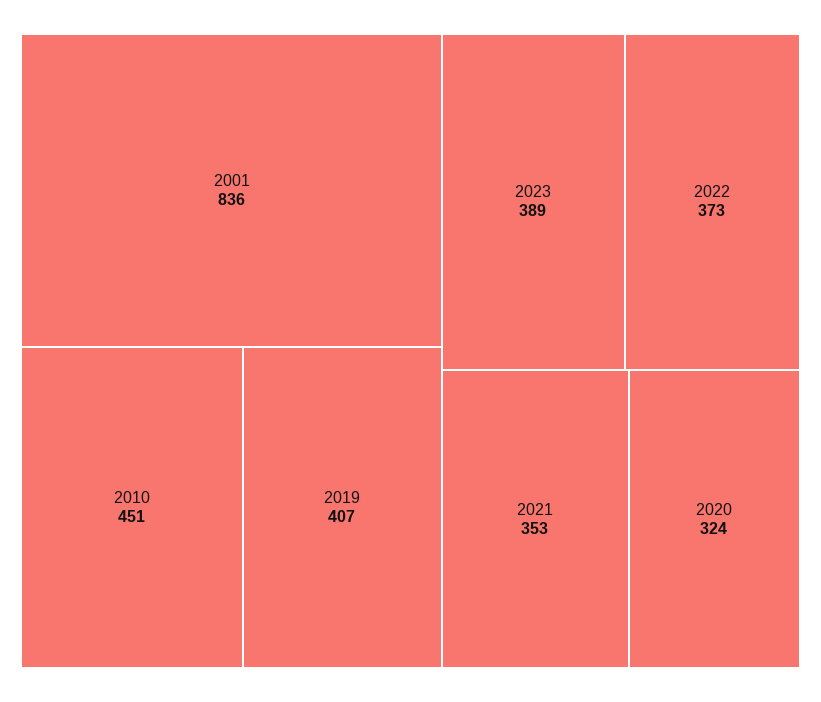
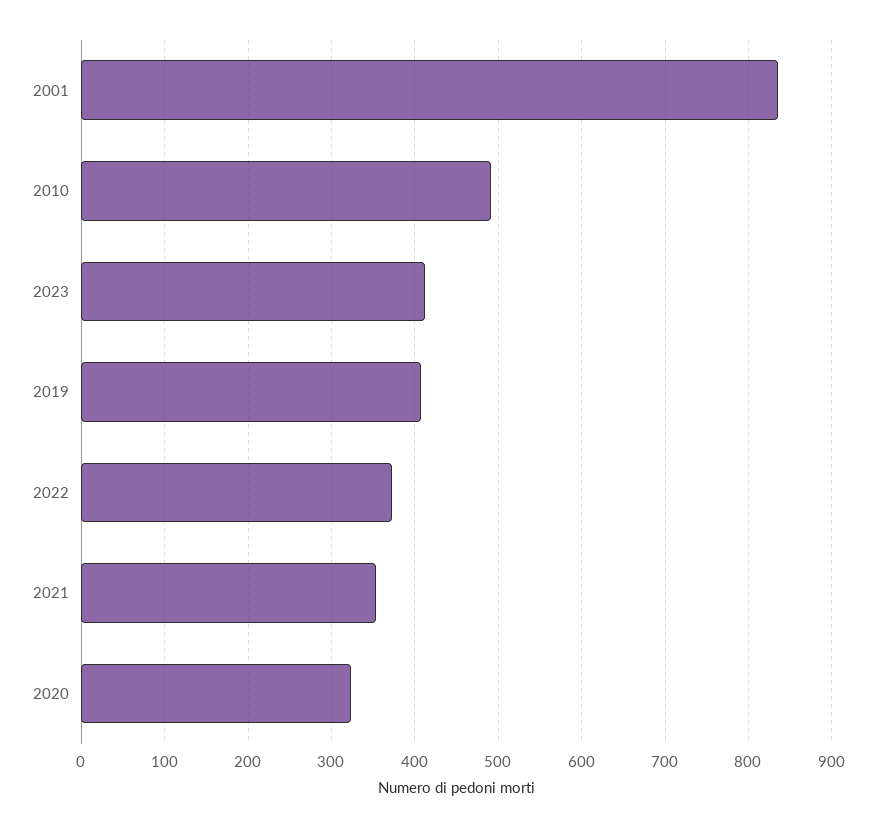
2010: 451 -> 490
2023: 389 -> 410

